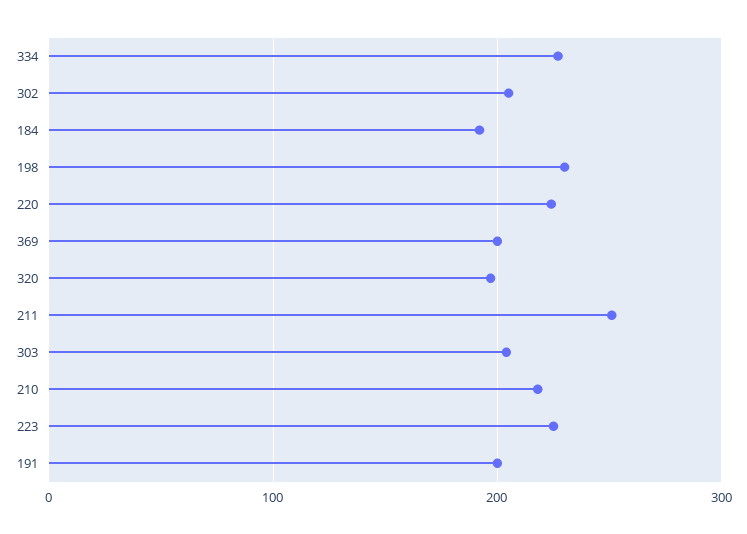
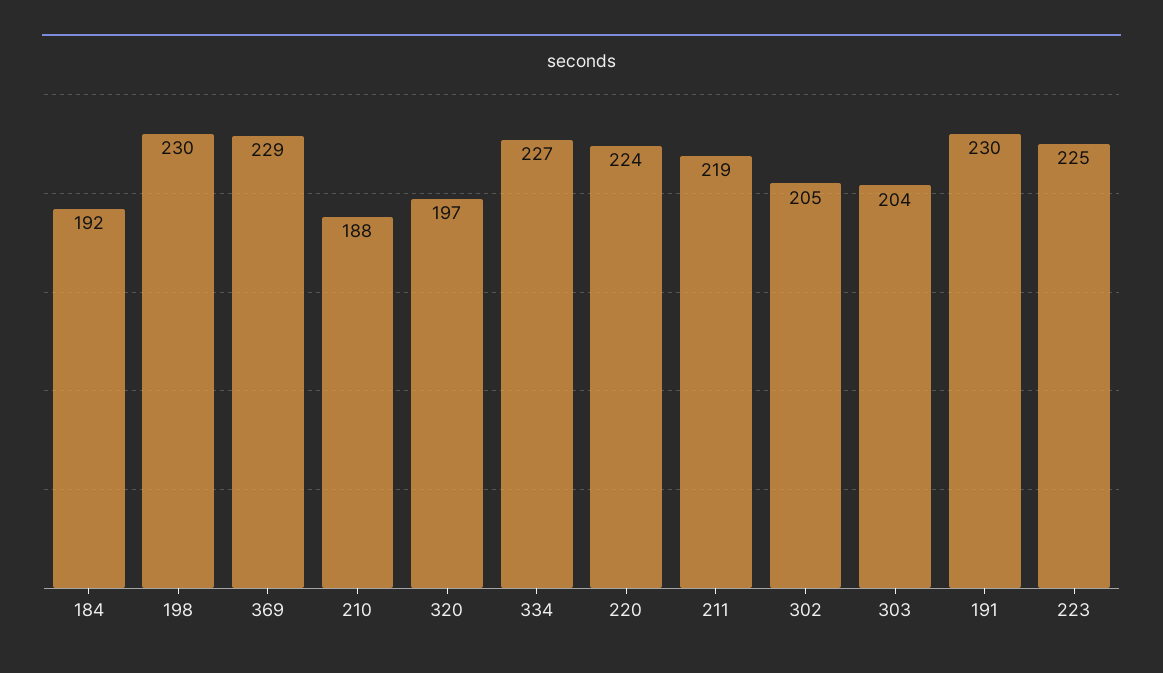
369: 200 -> 229
211: 250 -> 219
210: 220 -> 188
191: 200 -> 230

